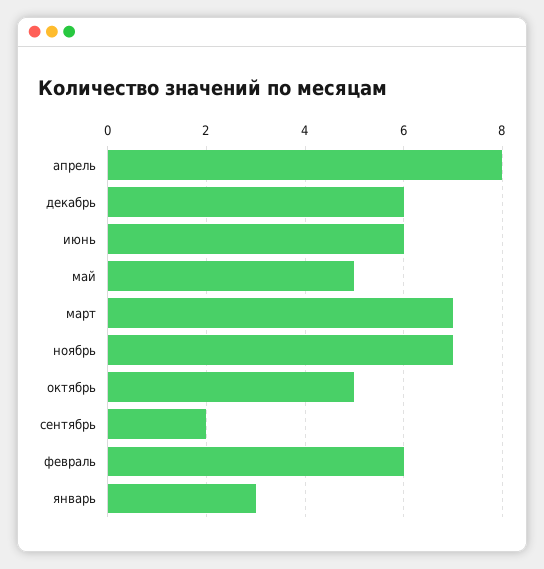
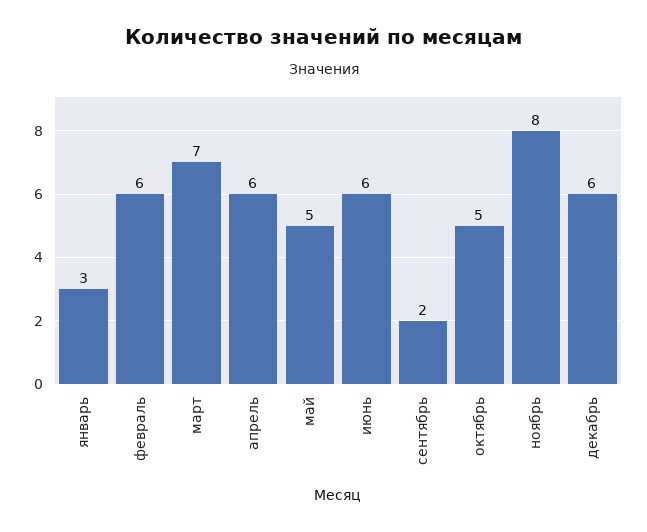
апрель: 8 -> 6
ноябрь: 7 -> 8

